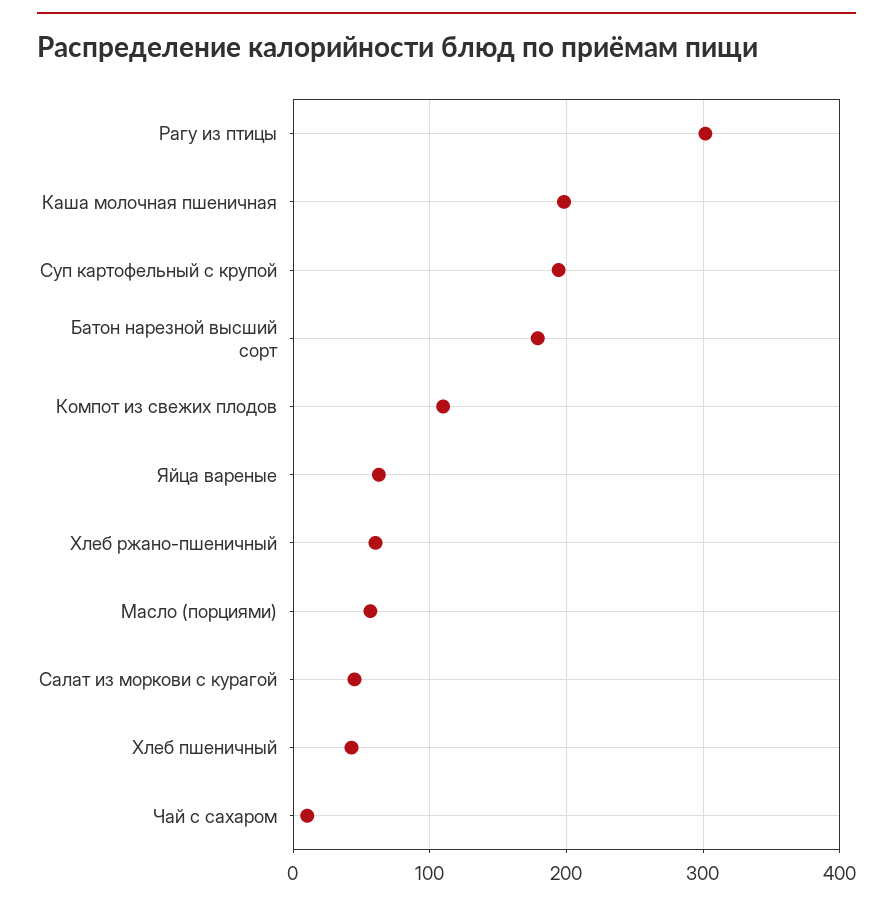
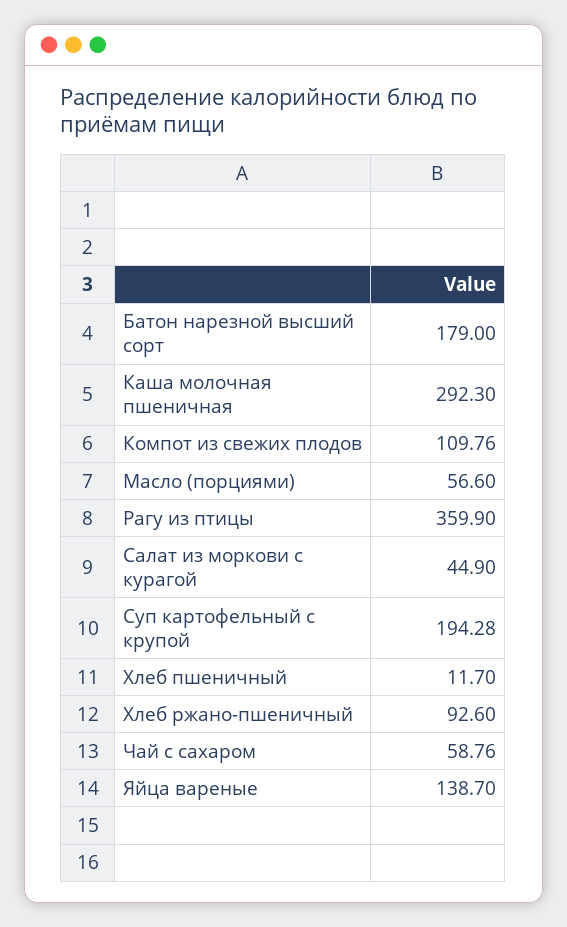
Рагу из птицы: 300 -> 359.9
Каша молочная пшеничная: 200 -> 292.3
Яйца вареные: 60 -> 138.7
Хлеб ржано-пшеничный: 60 -> 92.6
Хлеб пшеничный: 40 -> 11.7
Чай с сахаром: 10 -> 58.76

